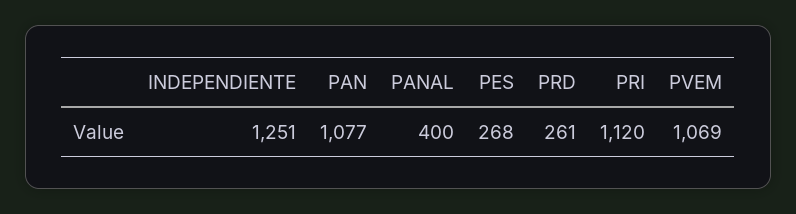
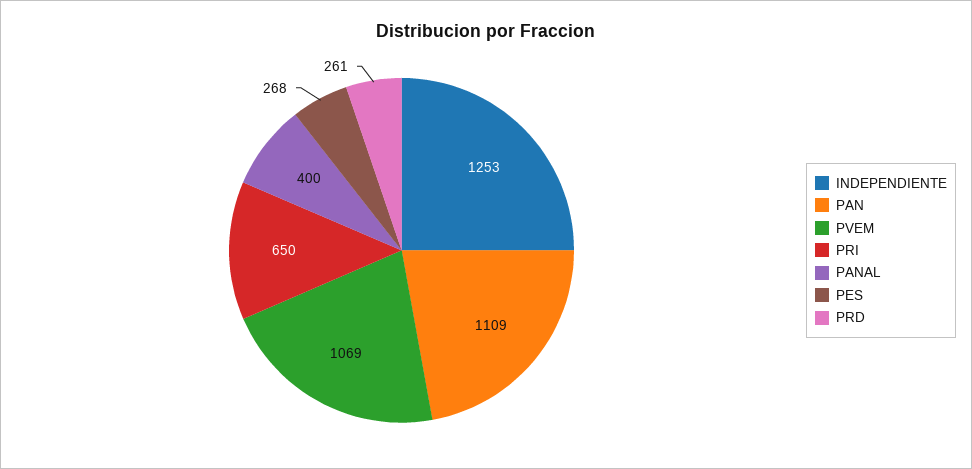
INDEPENDIENTE: 1251 -> 1253
PAN: 1077 -> 1109
PRI: 1120 -> 650

